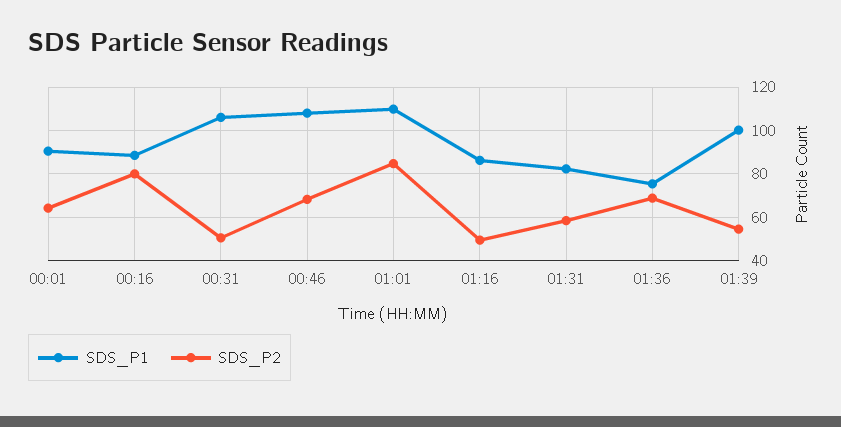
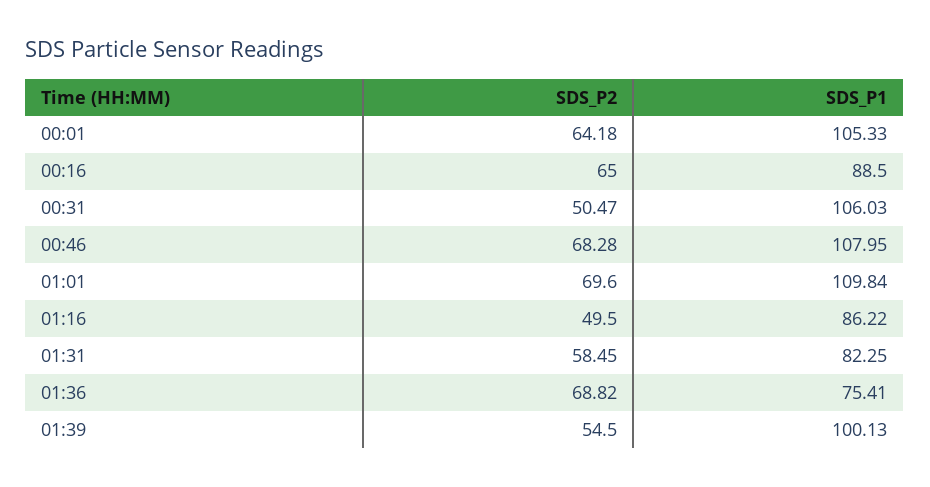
SDS_P1, 00:01: 90 -> 105.33
SDS_P2, 00:16: 80 -> 65
SDS_P2, 01:01: 85 -> 69.6

